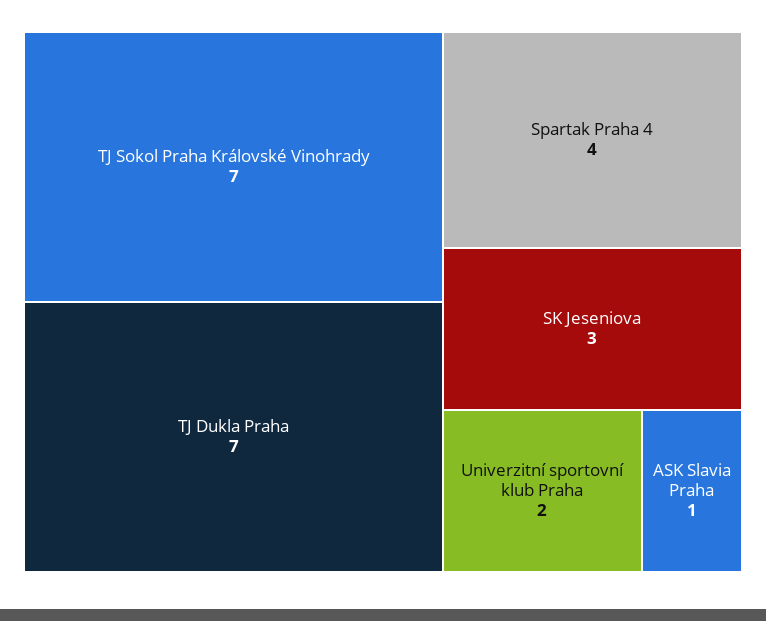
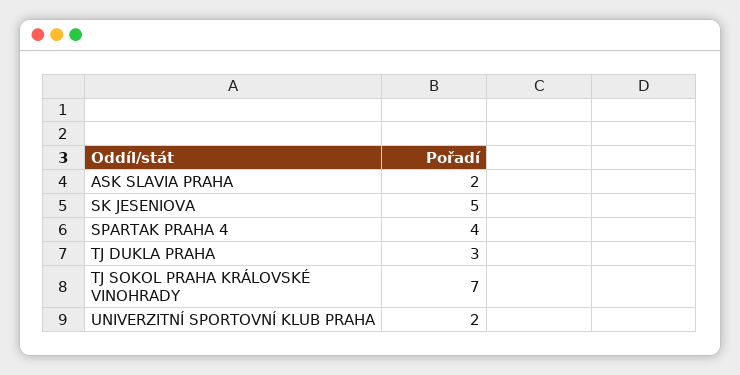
TJ Dukla Praha: 7 -> 3
SK Jeseniova: 3 -> 5
ASK Slavia Praha: 1 -> 2

